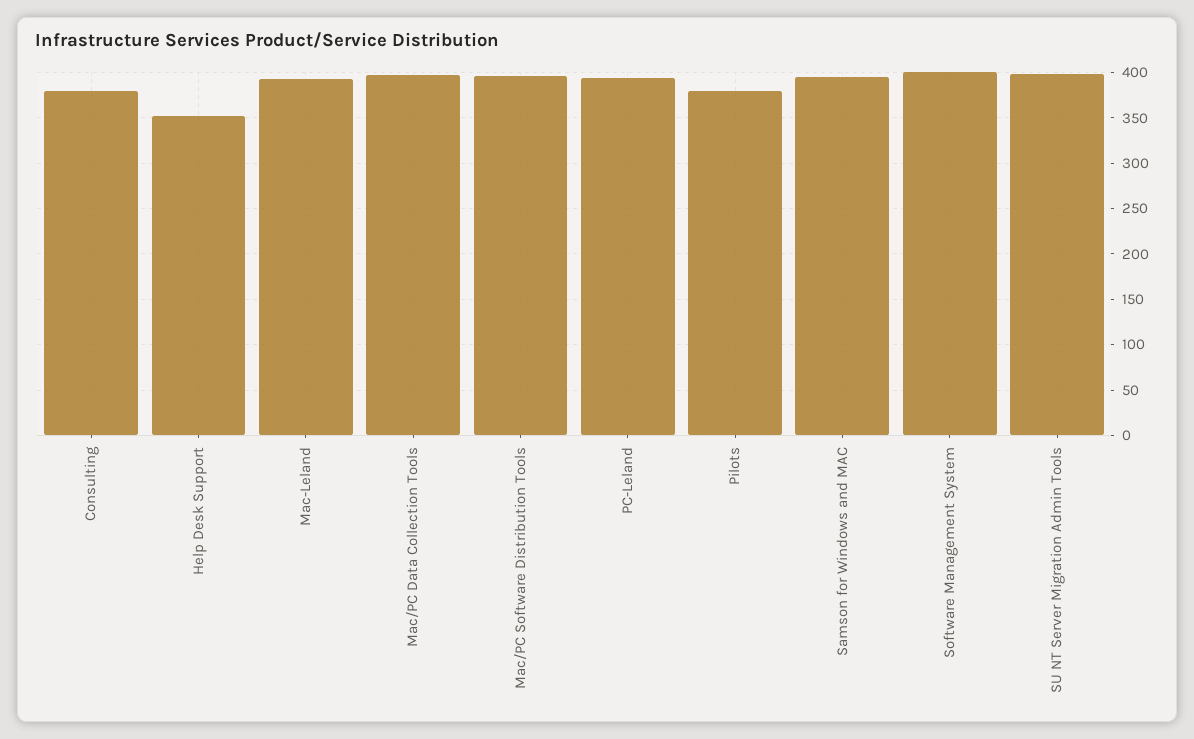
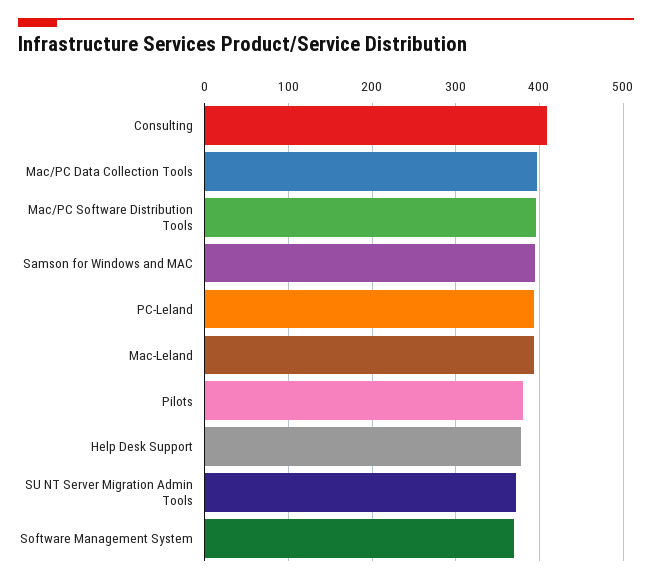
Consulting: 380 -> 410
Help Desk Support: 350 -> 380
Software Management System: 400 -> 370
SU NT Server Migration Admin Tools: 400 -> 370

